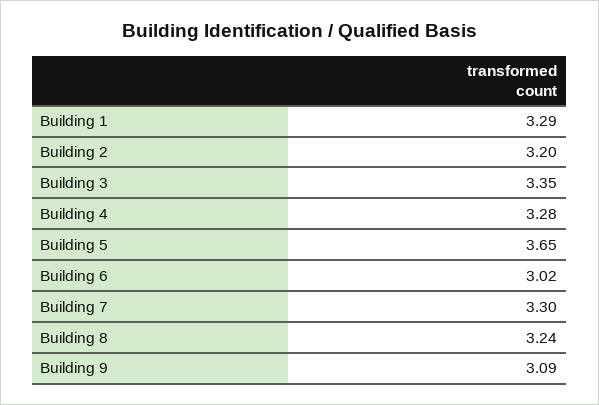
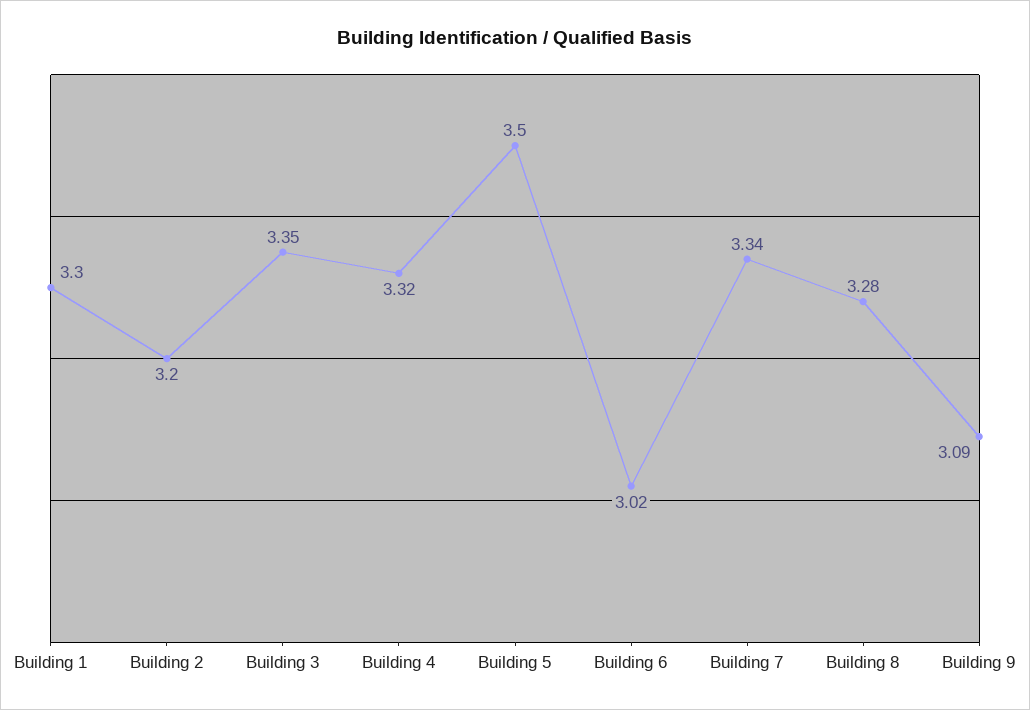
Building 1: 3.29 -> 3.3
Building 4: 3.28 -> 3.32
Building 5: 3.65 -> 3.5
Building 7: 3.3 -> 3.34
Building 8: 3.24 -> 3.28

